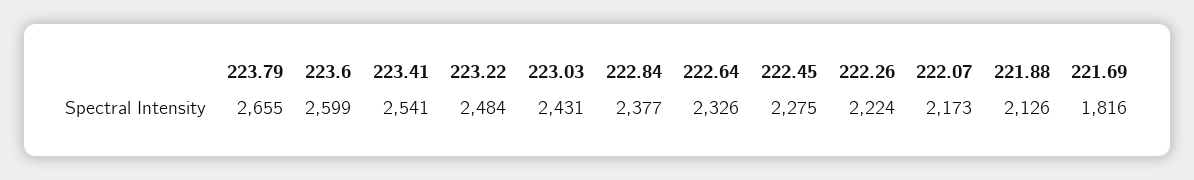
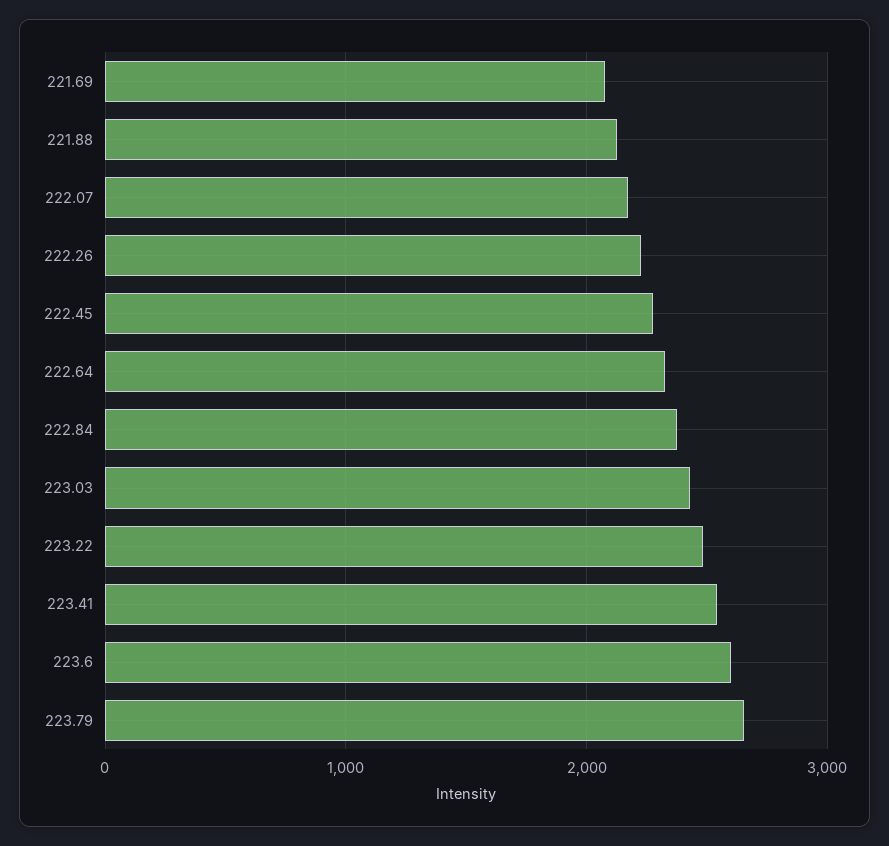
221.69: 1816 -> 2100

